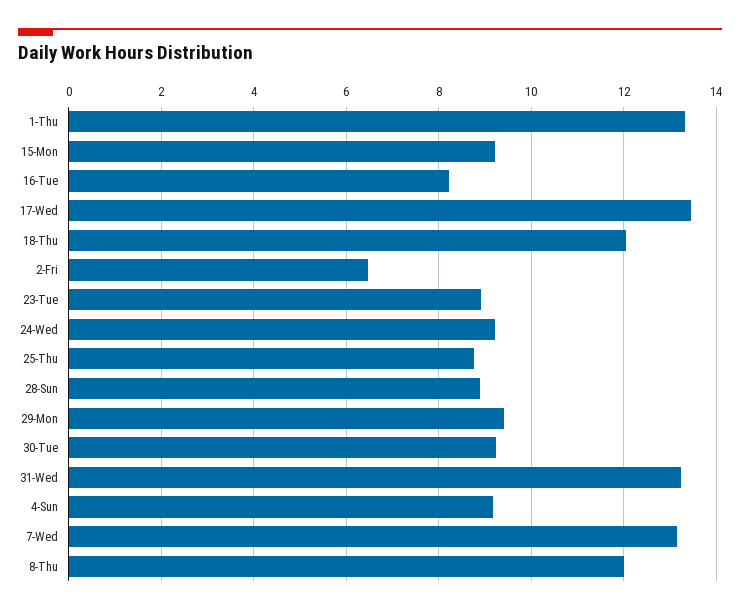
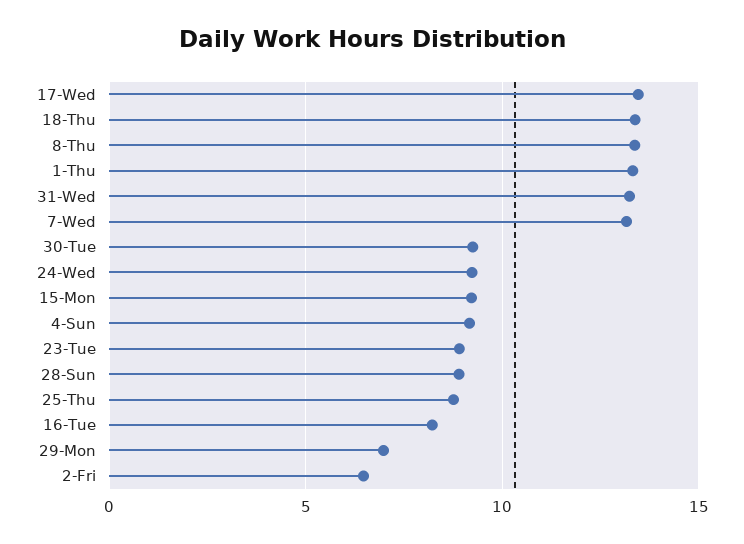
18-Thu: 12 -> 13.5
29-Mon: 9.4 -> 7
8-Thu: 12 -> 13.5

